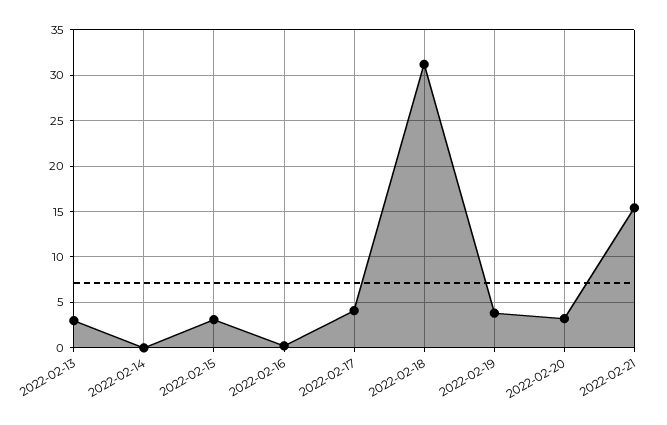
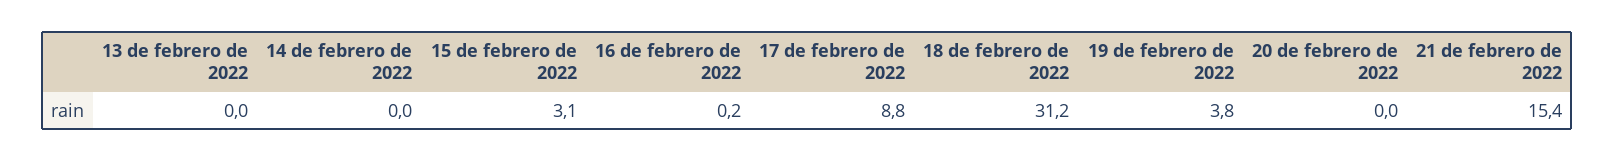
2022-02-13: 3 -> 0
2022-02-17: 4 -> 8.8
2022-02-20: 3 -> 0

